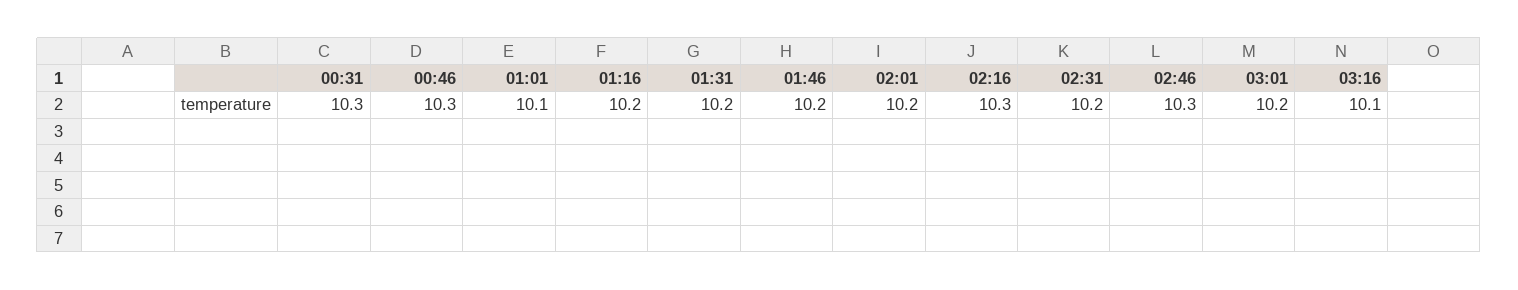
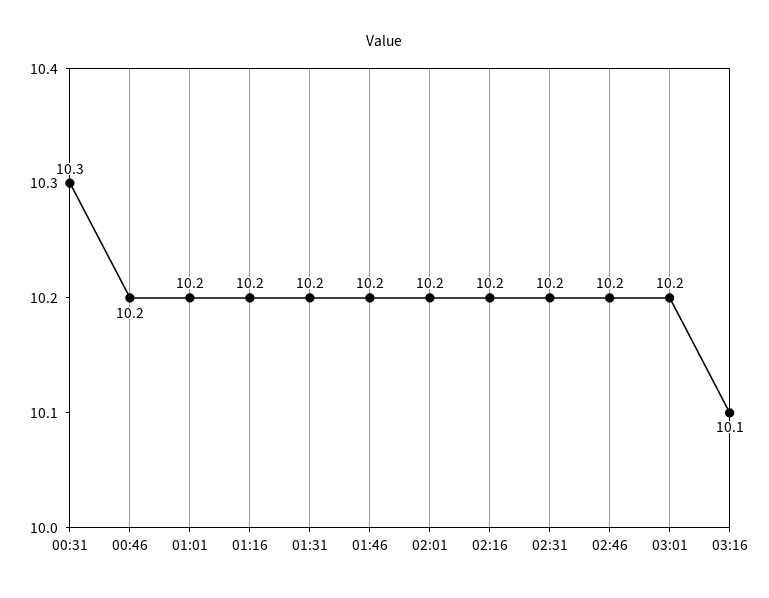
00:46: 10.3 -> 10.2
01:01: 10.1 -> 10.2
02:16: 10.3 -> 10.2
02:46: 10.3 -> 10.2

